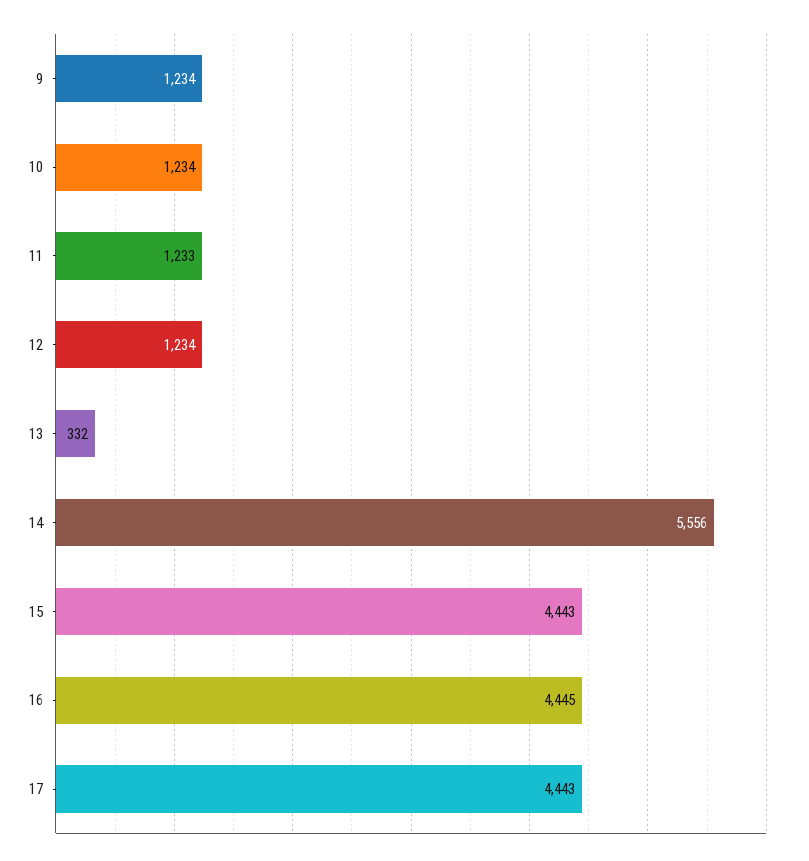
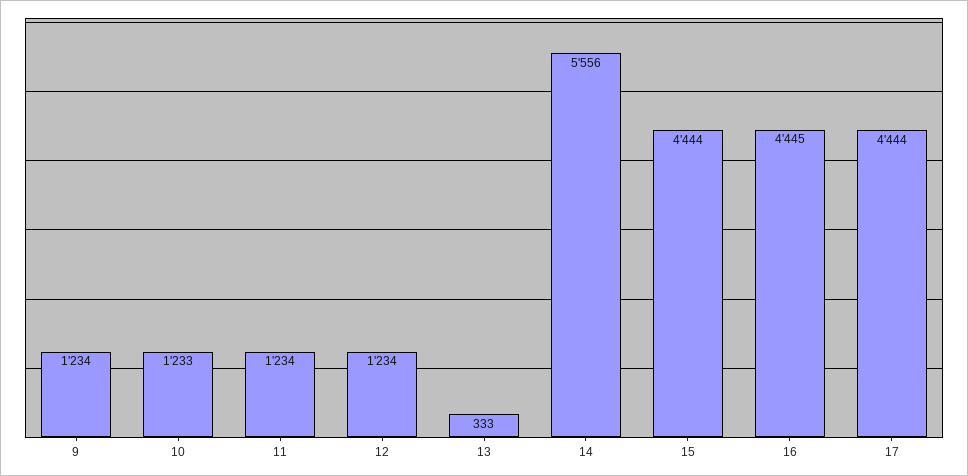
10: 1234 -> 1233
11: 1233 -> 1234
13: 332 -> 333
15: 4443 -> 4444
17: 4443 -> 4444

